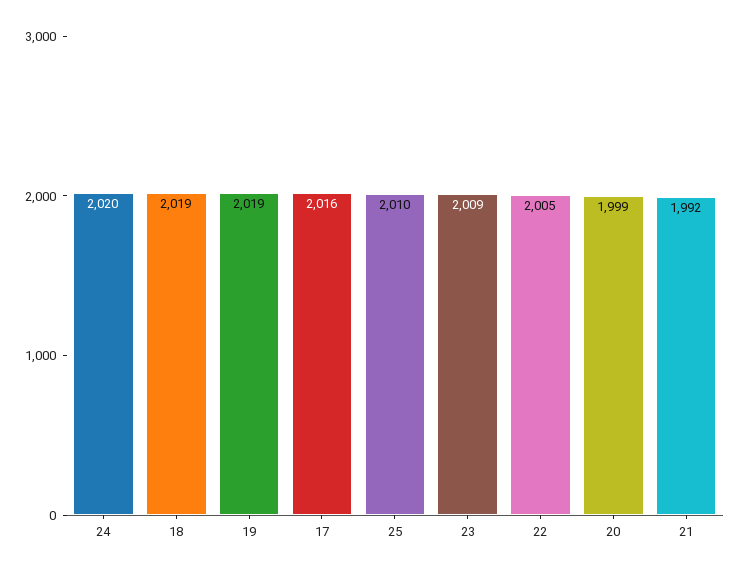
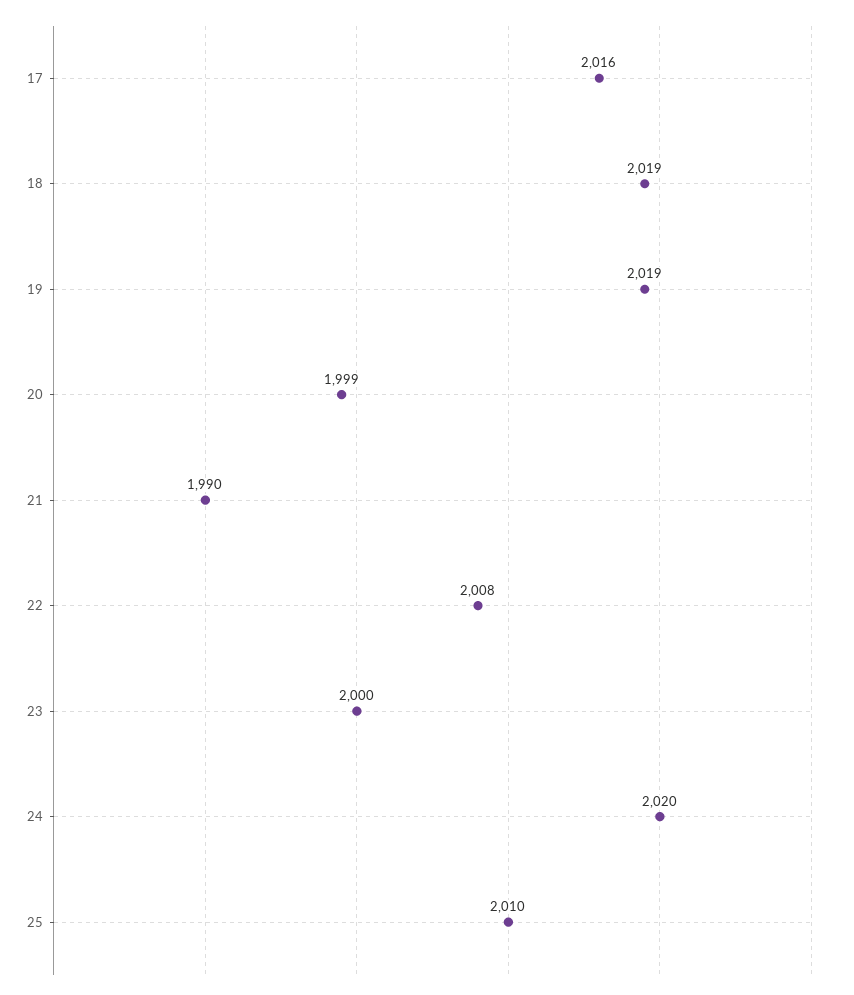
23: 2009 -> 2000
22: 2005 -> 2008
21: 1992 -> 1990

